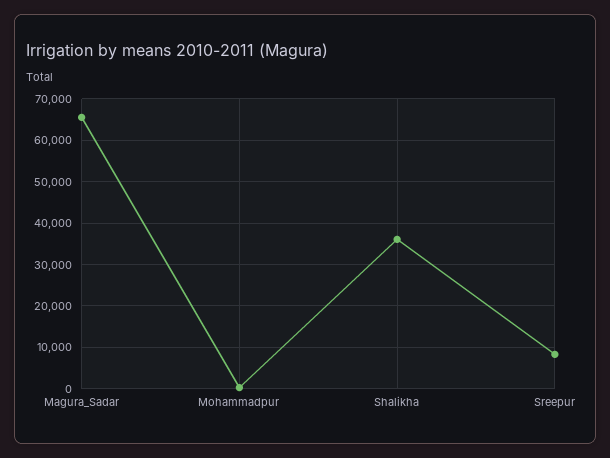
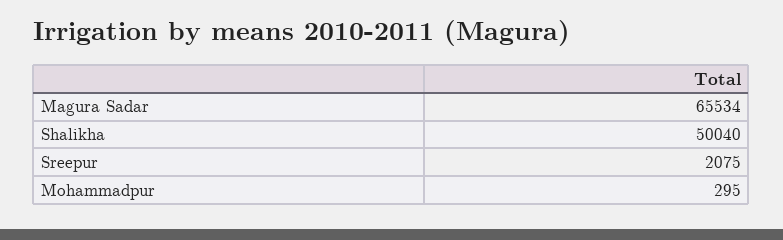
Shalikha: 36000 -> 50040
Sreepur: 8000 -> 2075

